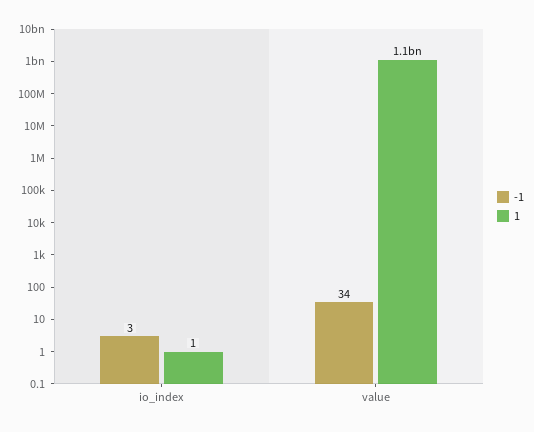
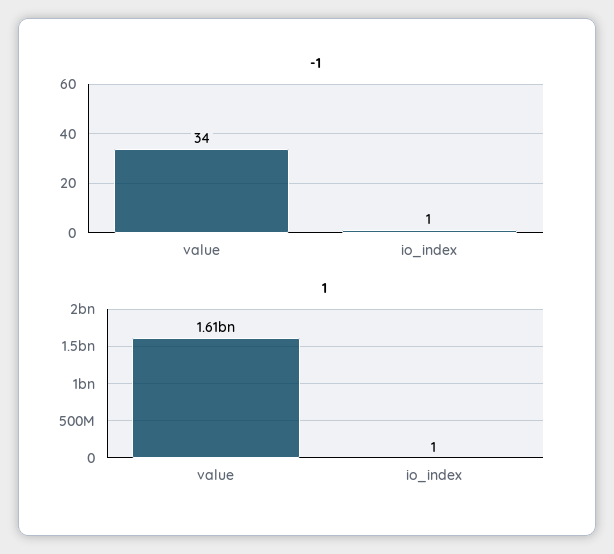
-1, io_index: 3 -> 1
1, value: 1100000000 -> 1610000000

